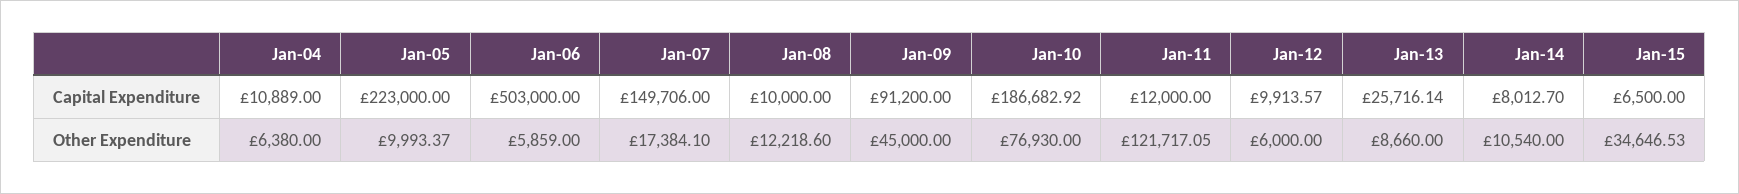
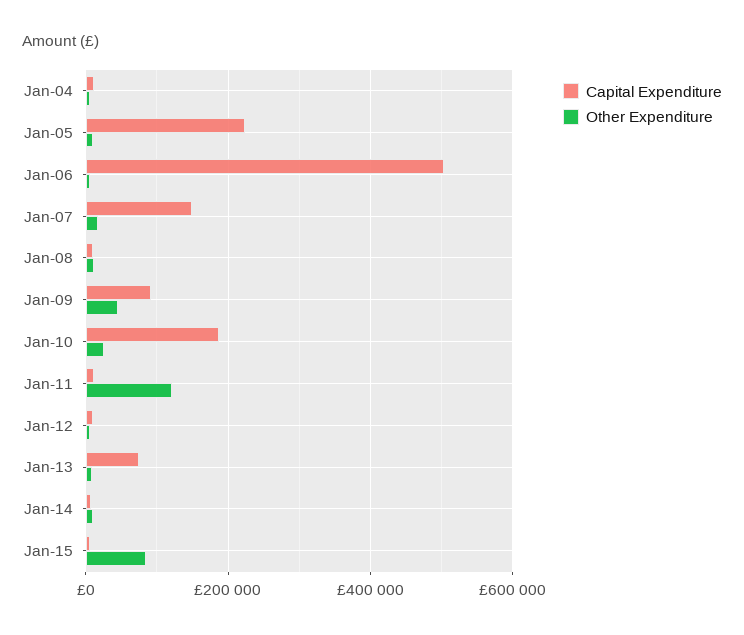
Capital Expenditure, Jan-13: 25716.14 -> 80000
Other Expenditure, Jan-10: 76930 -> 20000
Other Expenditure, Jan-15: 34646.53 -> 80000

